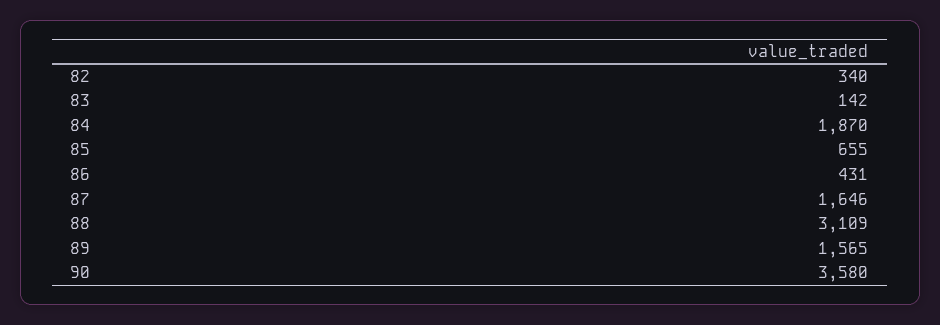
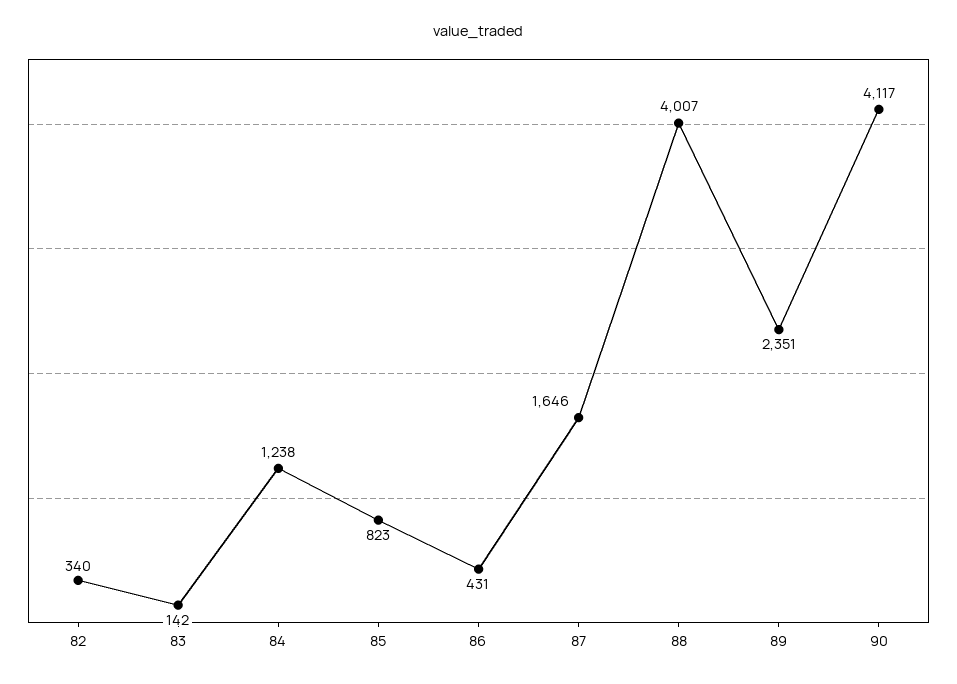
84: 1870 -> 1238
85: 655 -> 823
88: 3109 -> 4007
89: 1565 -> 2351
90: 3580 -> 4117

